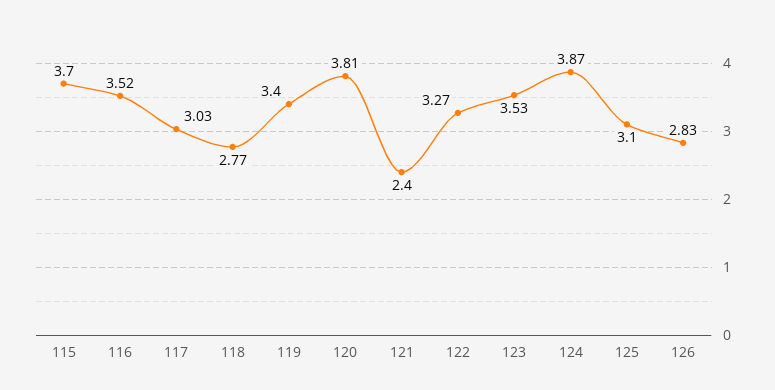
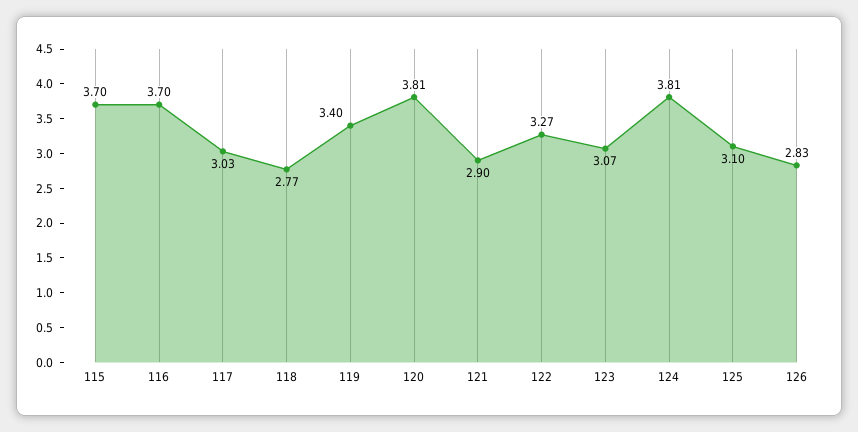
116: 3.52 -> 3.7
121: 2.4 -> 2.9
123: 3.53 -> 3.07
124: 3.87 -> 3.81

